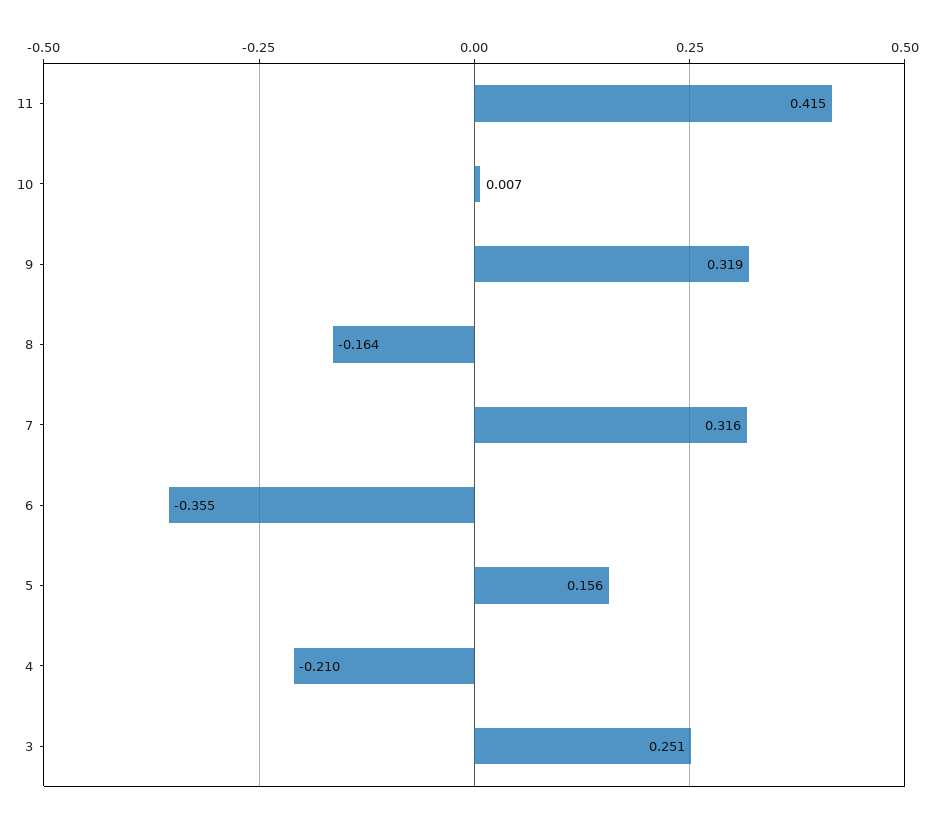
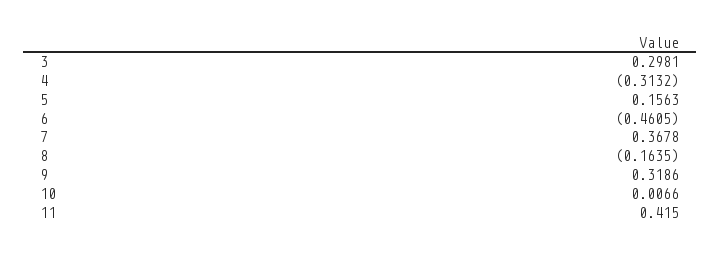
7: 0.316 -> 0.3678
6: -0.355 -> -0.4605
4: -0.21 -> -0.3132
3: 0.251 -> 0.2981

